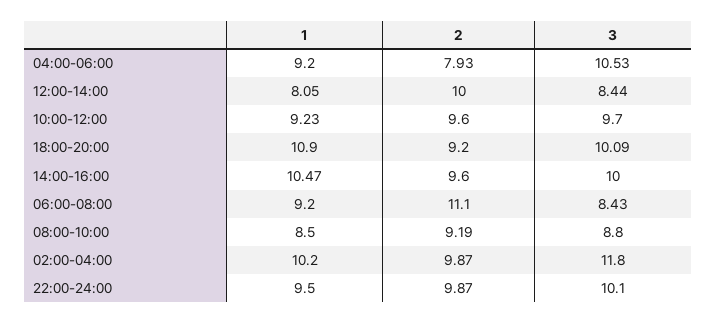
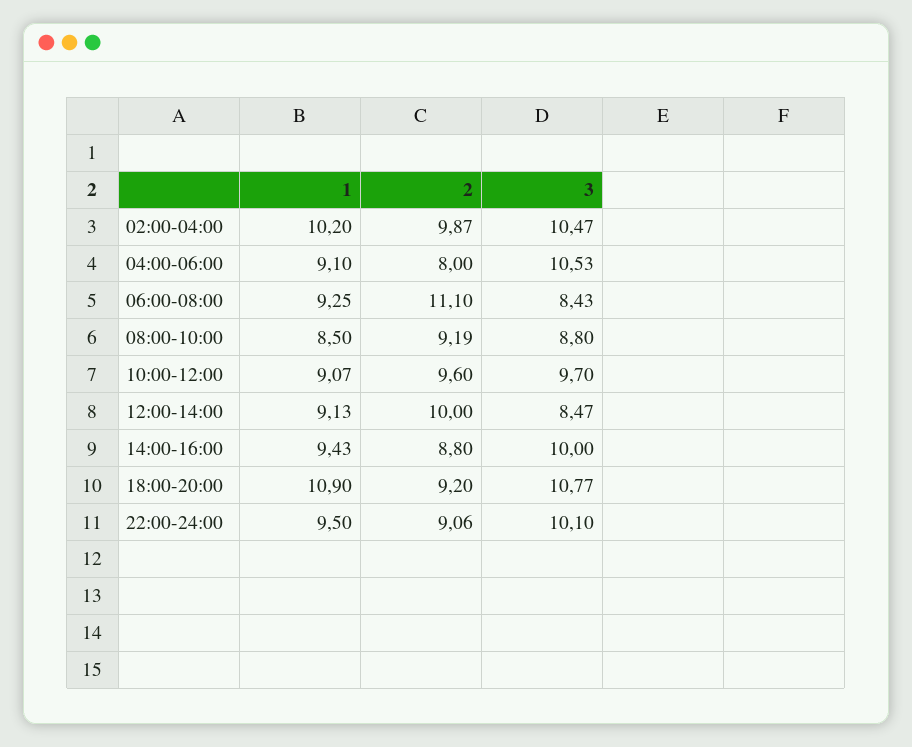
1, 04:00-06:00: 9.2 -> 9.1
2, 04:00-06:00: 7.93 -> 8
1, 12:00-14:00: 8.05 -> 9.13
3, 12:00-14:00: 8.44 -> 8.47
1, 10:00-12:00: 9.23 -> 9.07
3, 18:00-20:00: 10.09 -> 10.77
1, 14:00-16:00: 10.47 -> 9.43
2, 14:00-16:00: 9.6 -> 8.8
1, 06:00-08:00: 9.2 -> 9.25
3, 02:00-04:00: 11.8 -> 10.47
2, 22:00-24:00: 9.87 -> 9.06

